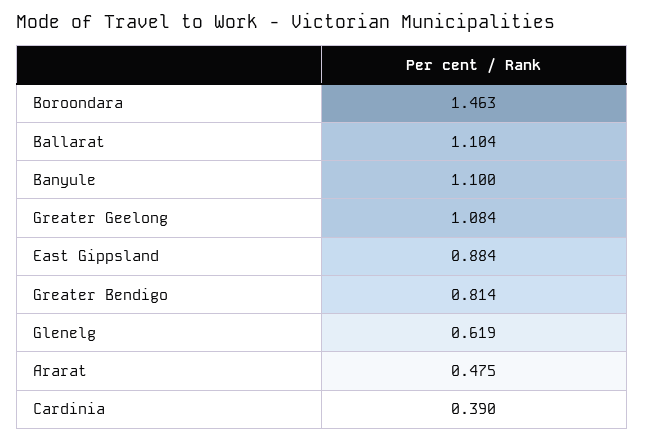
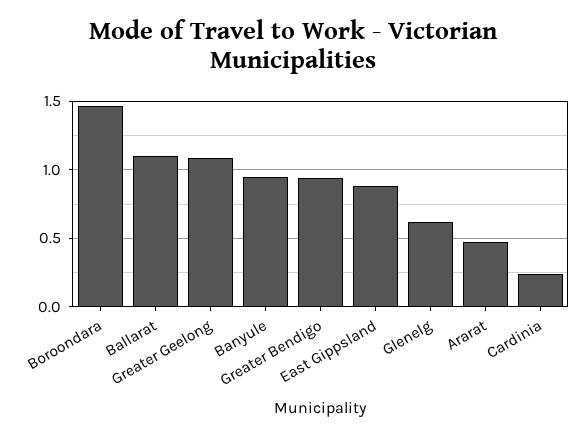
Banyule: 1.1 -> 0.95
Greater Bendigo: 0.814 -> 0.95
Cardinia: 0.39 -> 0.25

